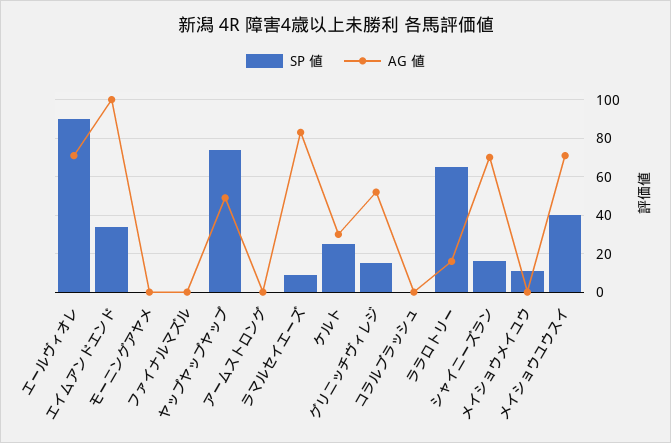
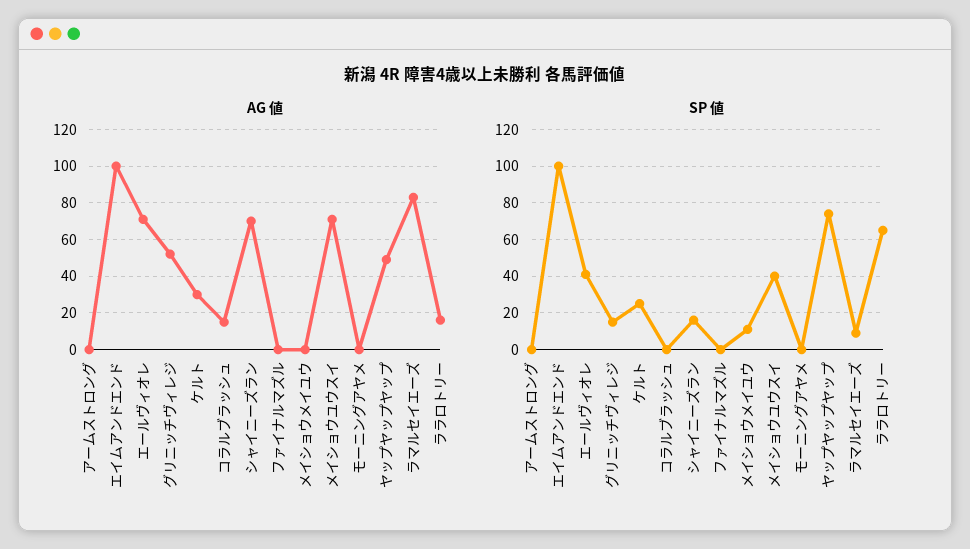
SP 値, エールヴィオレ: 90 -> 40
SP 値, エイムアンドエンド: 35 -> 100
AG 値, コラルブラッシュ: 0 -> 15

